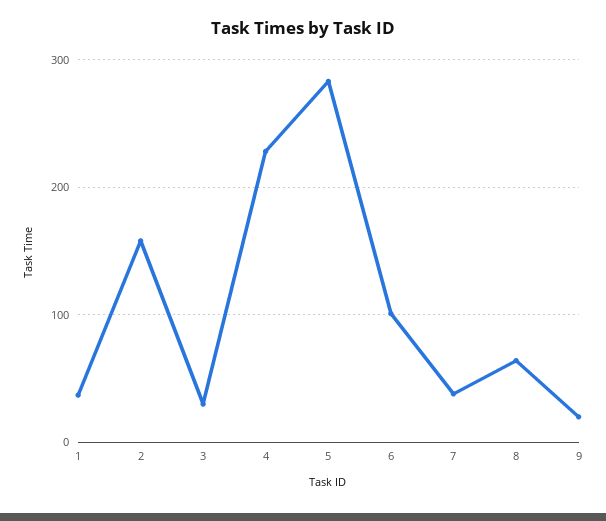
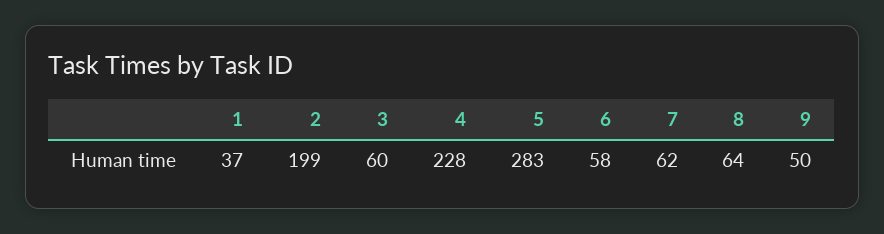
2: 160 -> 199
3: 30 -> 60
6: 100 -> 58
7: 40 -> 62
9: 20 -> 50

